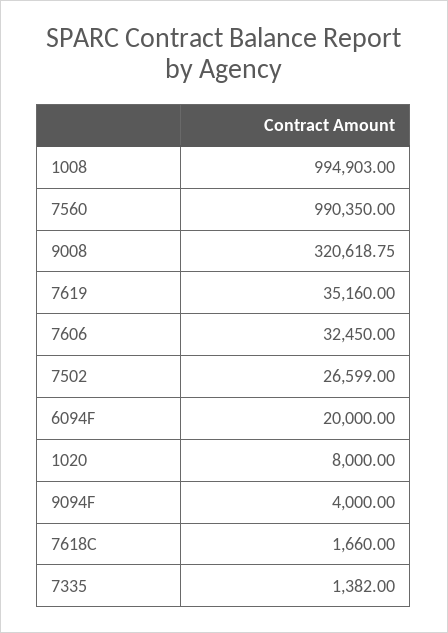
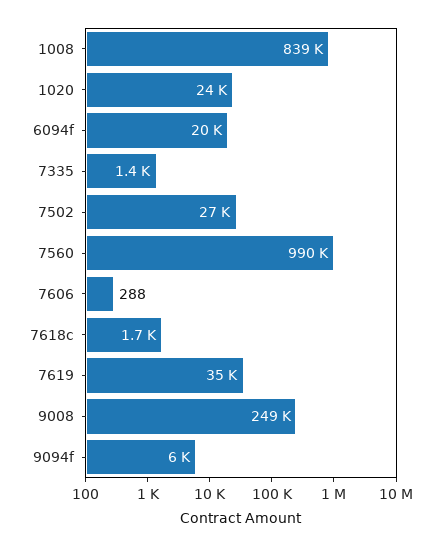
1008: 994903 -> 839000
9008: 320618.75 -> 249000
7606: 32450 -> 288
1020: 8000 -> 24000
9094F: 4000 -> 6000

